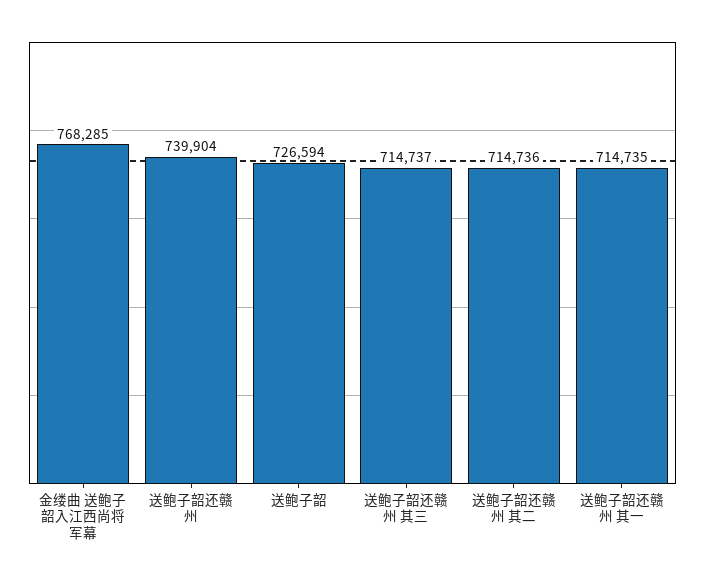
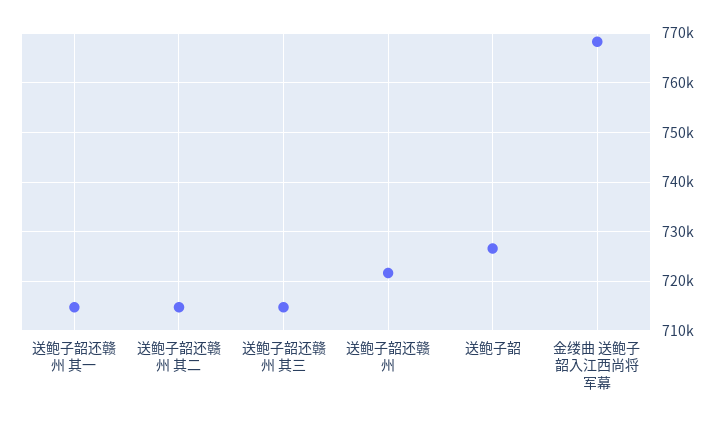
送鲍子韶还赣州: 739904 -> 722000

